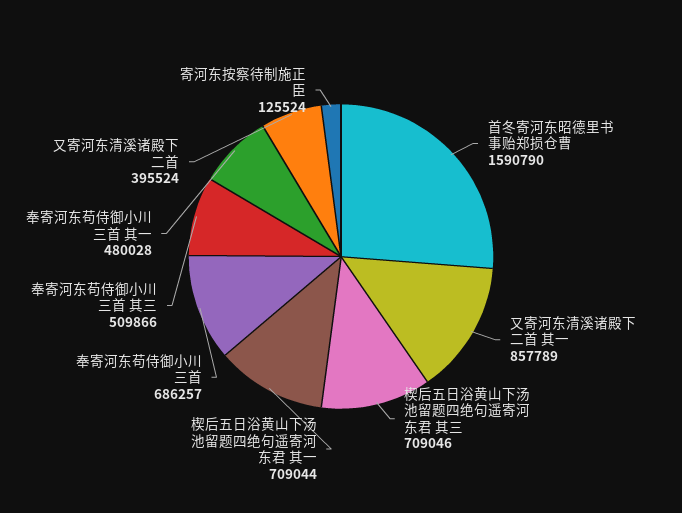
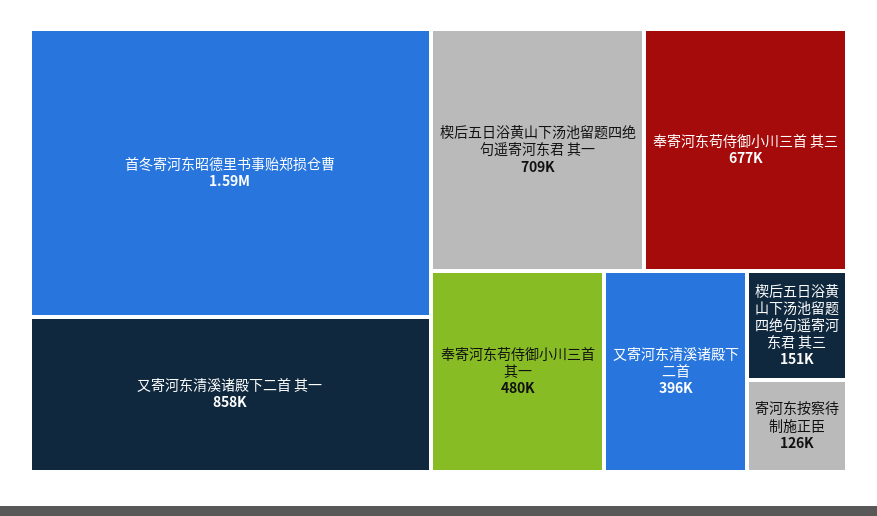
楔后五日浴黄山下汤池留题四绝句遥寄河东君 其三: 709046 -> 151000
奉寄河东苟侍御小川三首: 686257 -> none
奉寄河东苟侍御小川三首 其三: 509866 -> 677000

